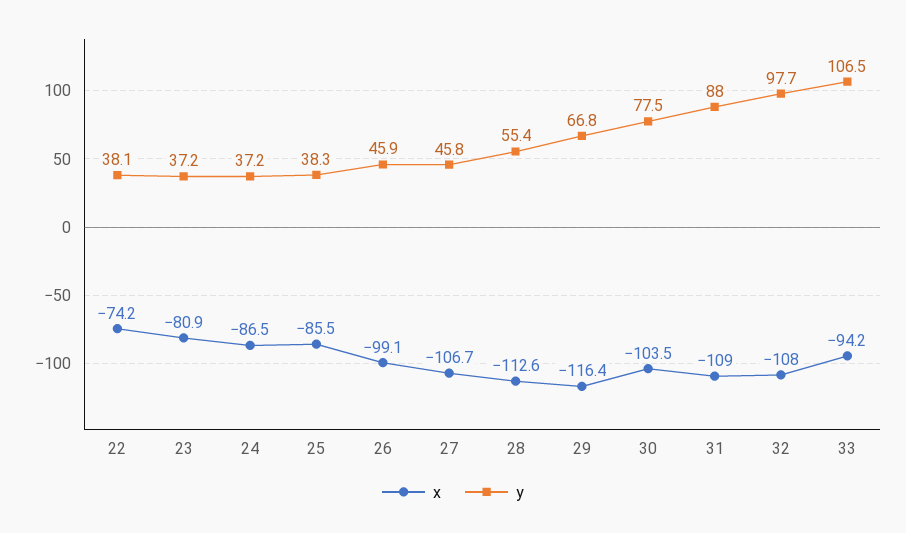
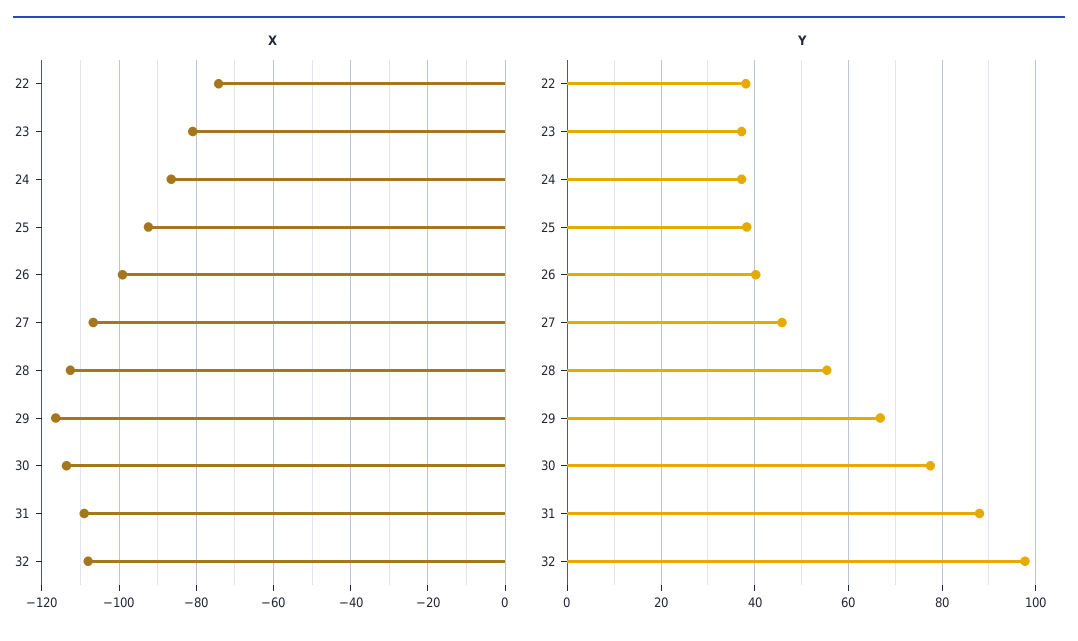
x, 25: -85.5 -> -92
y, 26: 45.9 -> 40
x, 30: -103.5 -> -114
x, 33: -94.2 -> none
y, 33: 106.5 -> none

